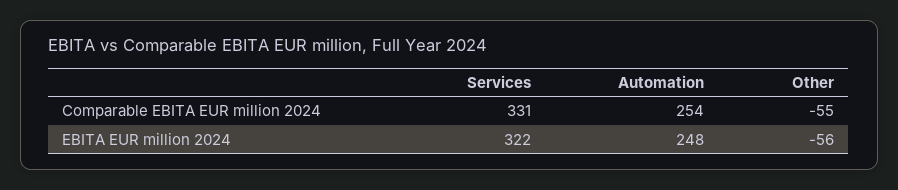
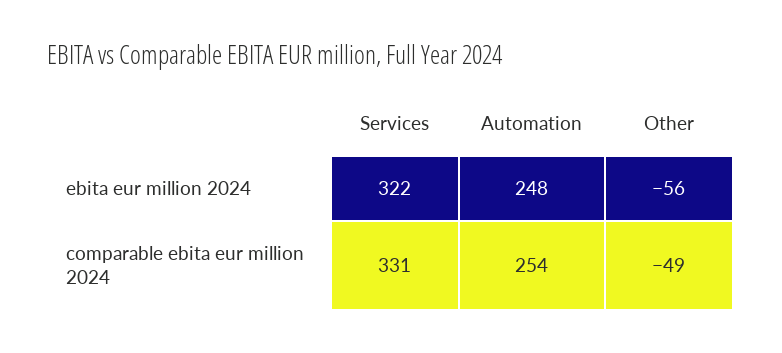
Other, Comparable EBITA EUR million 2024: -55 -> -49

